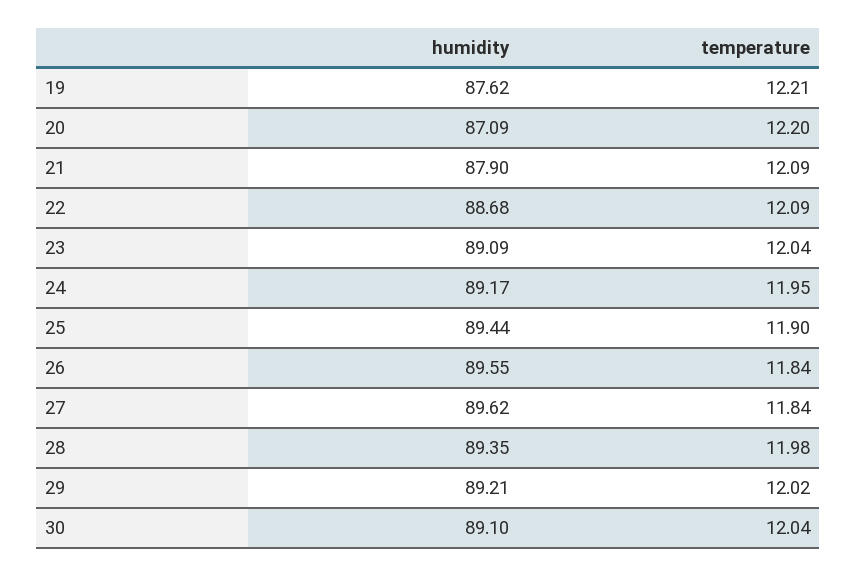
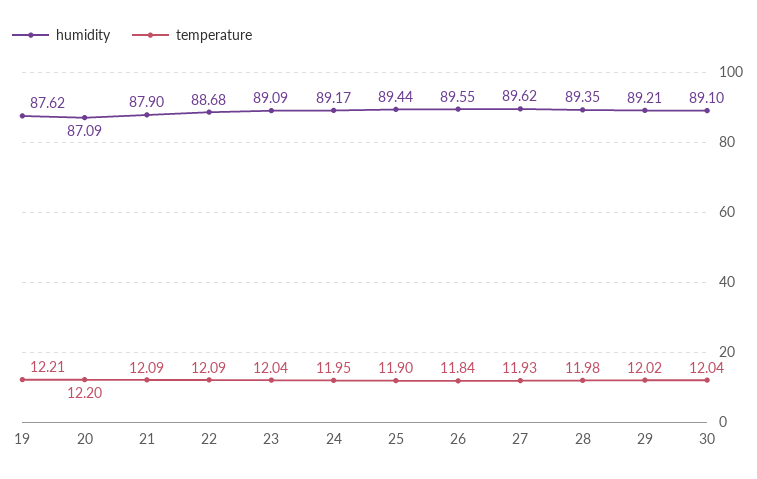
temperature, 27: 11.84 -> 11.93

